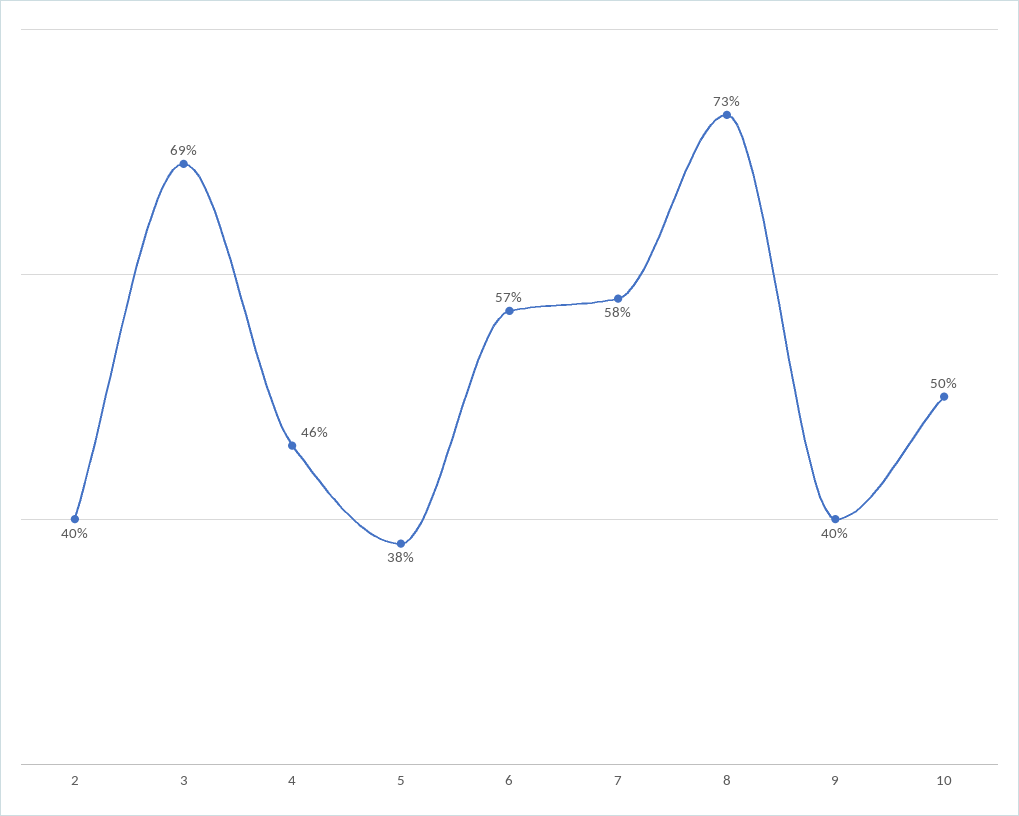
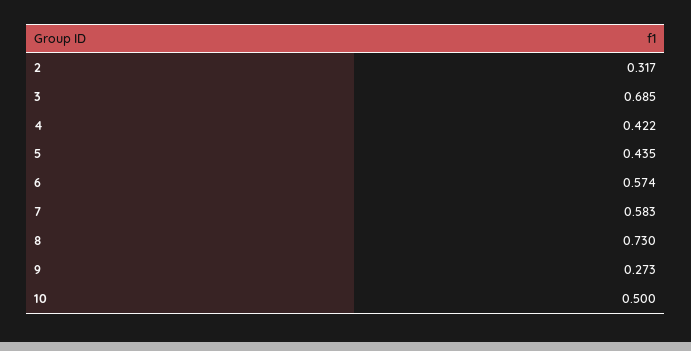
2: 0.4 -> 0.317
4: 0.46 -> 0.422
5: 0.38 -> 0.435
9: 0.4 -> 0.273

